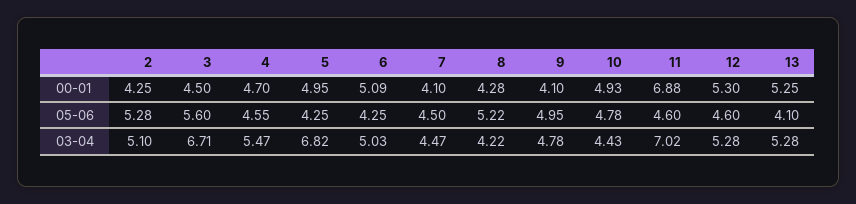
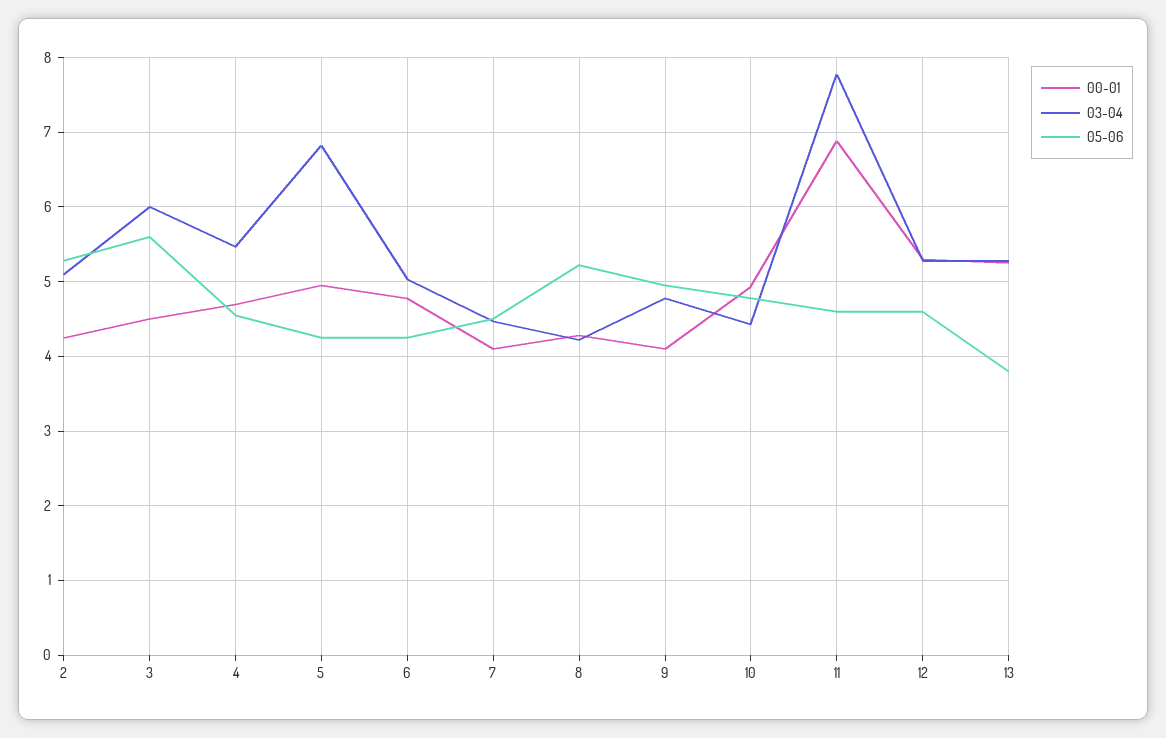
00-01, 6: 5.09 -> 4.8
05-06, 13: 4.1 -> 3.8
03-04, 3: 6.71 -> 6
03-04, 11: 7.02 -> 7.8

